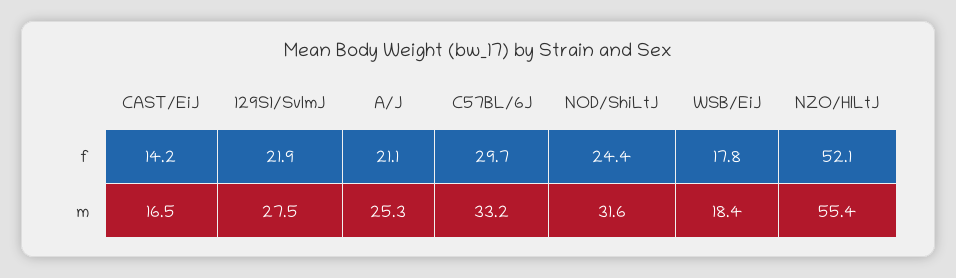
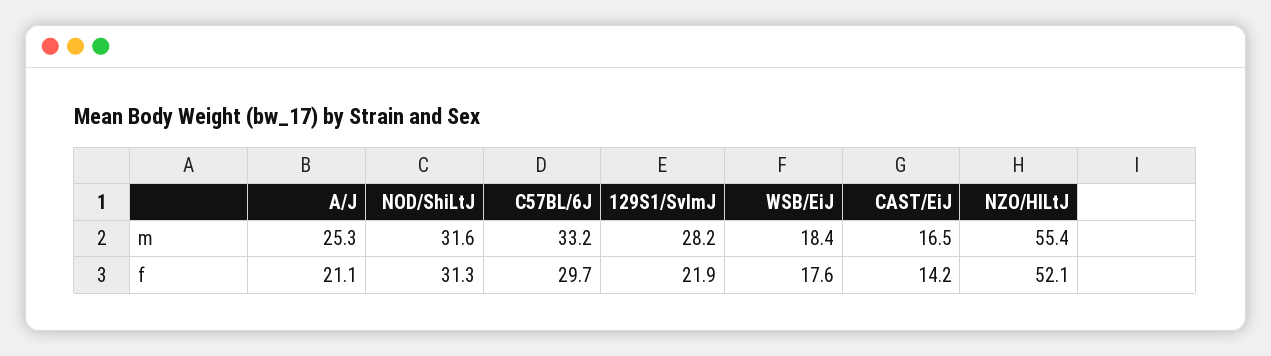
NOD/ShiLtJ, f: 24.4 -> 31.3
WSB/EiJ, f: 17.8 -> 17.6
129S1/SvImJ, m: 27.5 -> 28.2

